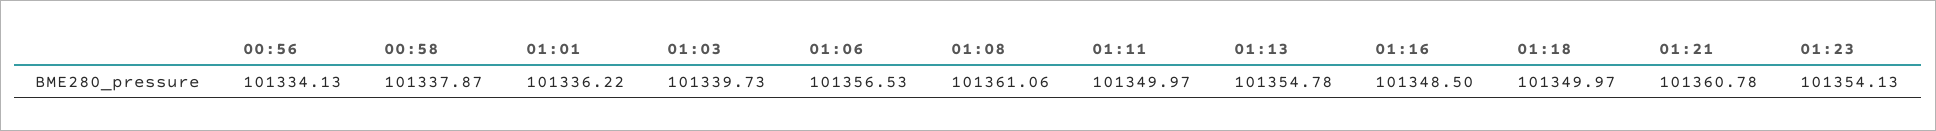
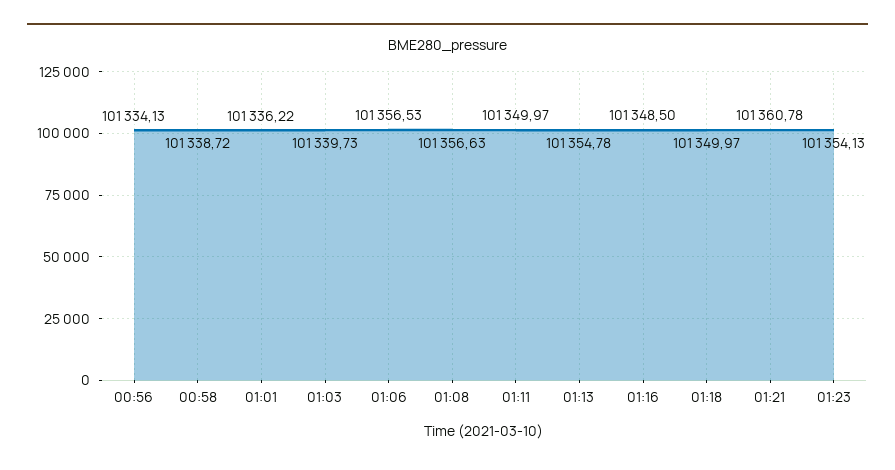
00:58: 101337.87 -> 101338.72
01:08: 101361.06 -> 101356.63

